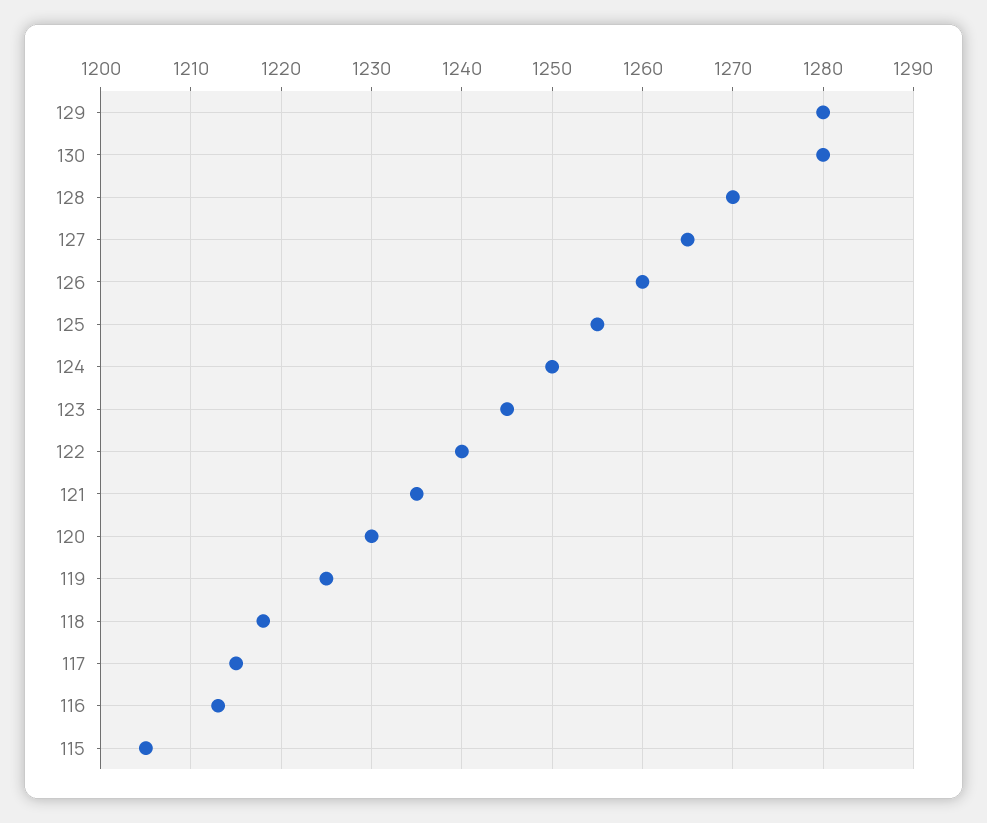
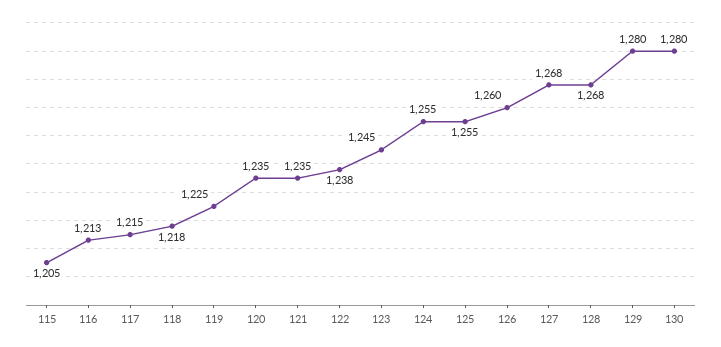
128: 1270 -> 1268
127: 1265 -> 1268
124: 1250 -> 1255
122: 1240 -> 1238
120: 1230 -> 1235

